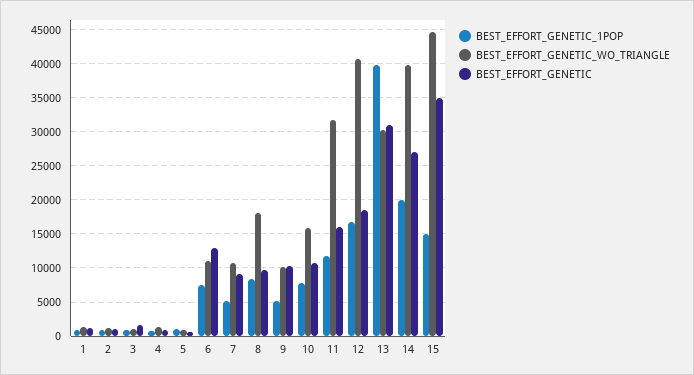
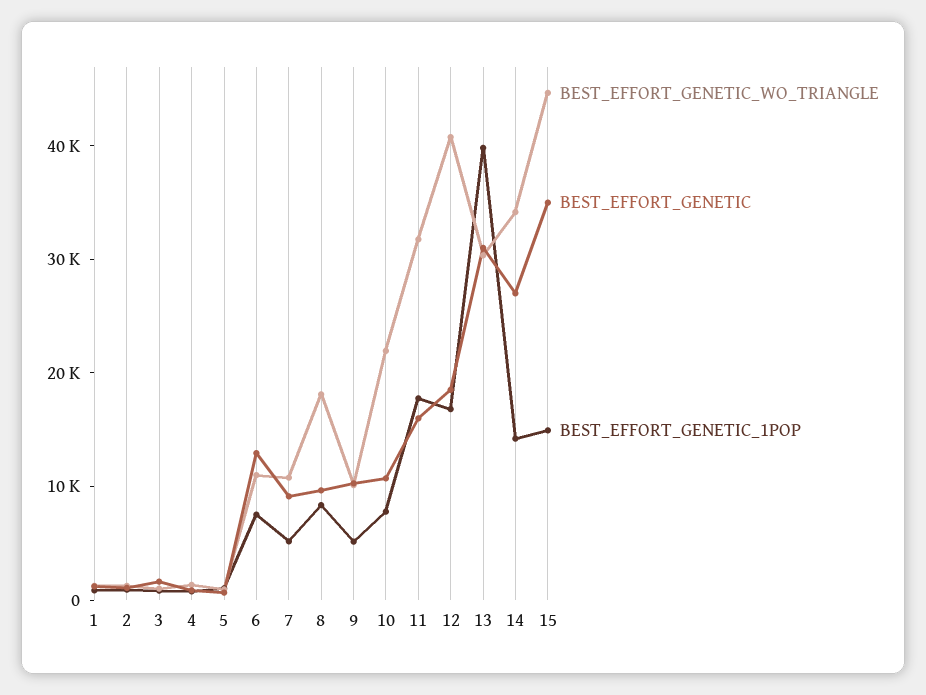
BEST_EFFORT_GENETIC_WO_TRIANGLE, 10: 16000 -> 22000
BEST_EFFORT_GENETIC_1POP, 11: 12000 -> 18000
BEST_EFFORT_GENETIC_1POP, 14: 20000 -> 14000
BEST_EFFORT_GENETIC_WO_TRIANGLE, 14: 40000 -> 34000

